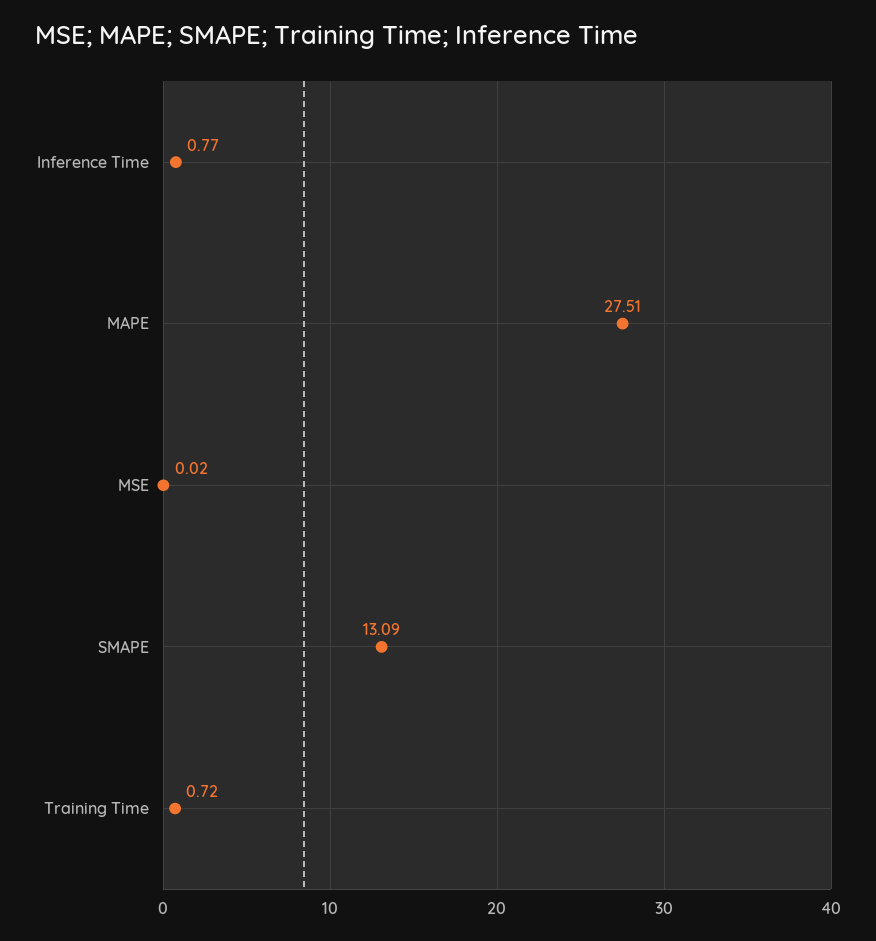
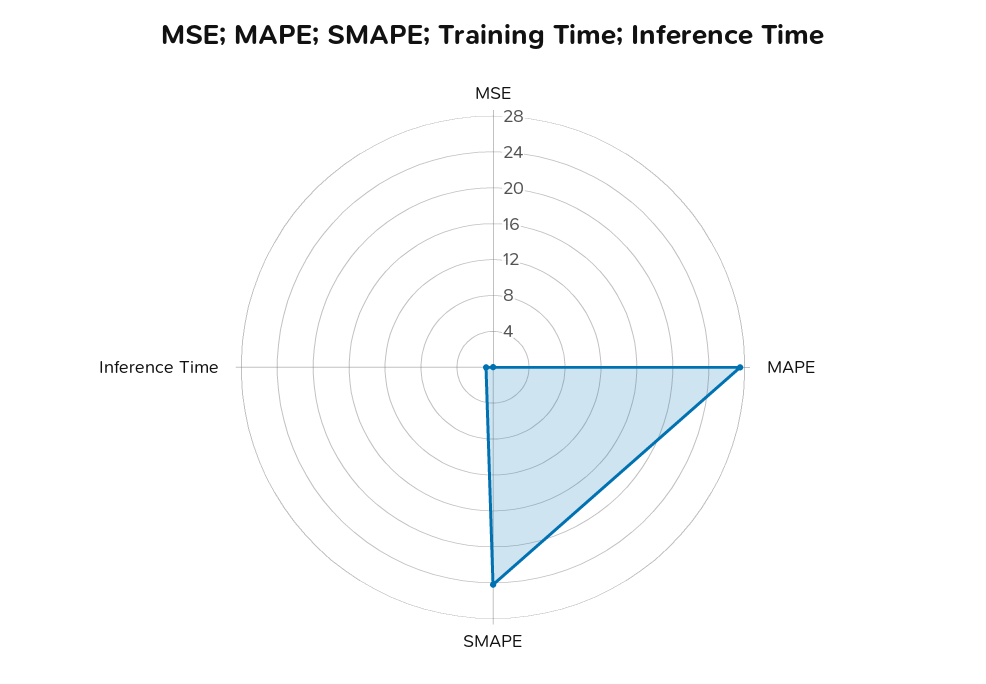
SMAPE: 13.09 -> 24
Training Time: 0.72 -> none

